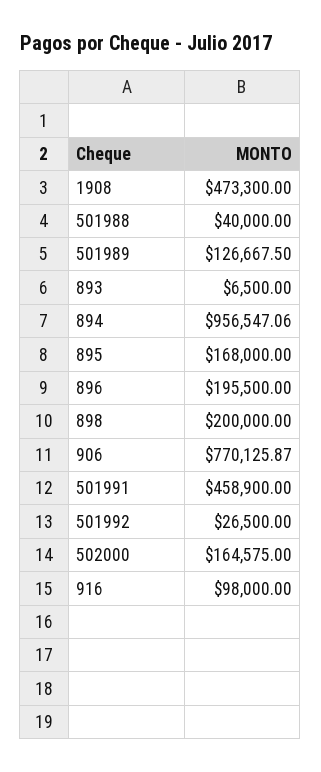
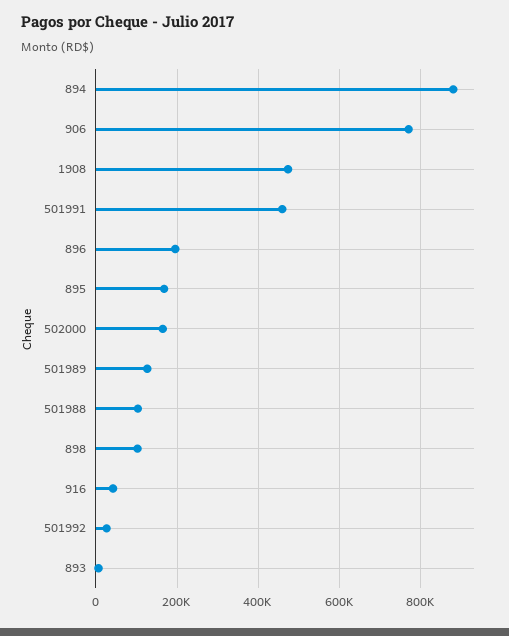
501988: 40000 -> 100000
894: 956547.06 -> 880000
898: 200000 -> 100000
916: 98000 -> 40000

